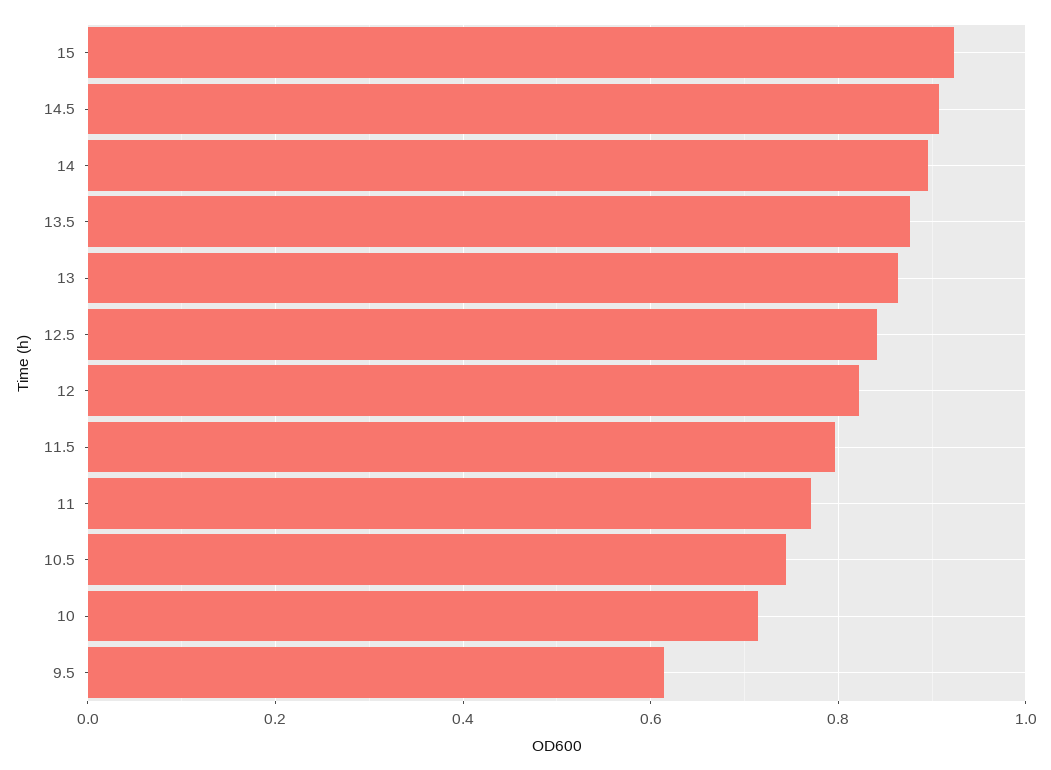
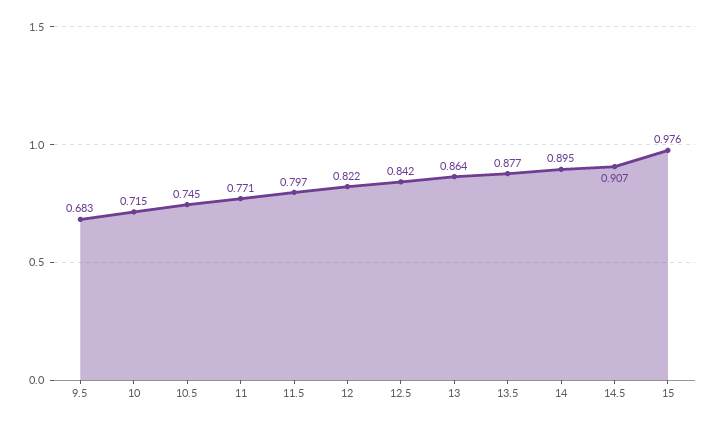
15: 0.92 -> 0.976
9.5: 0.62 -> 0.683

